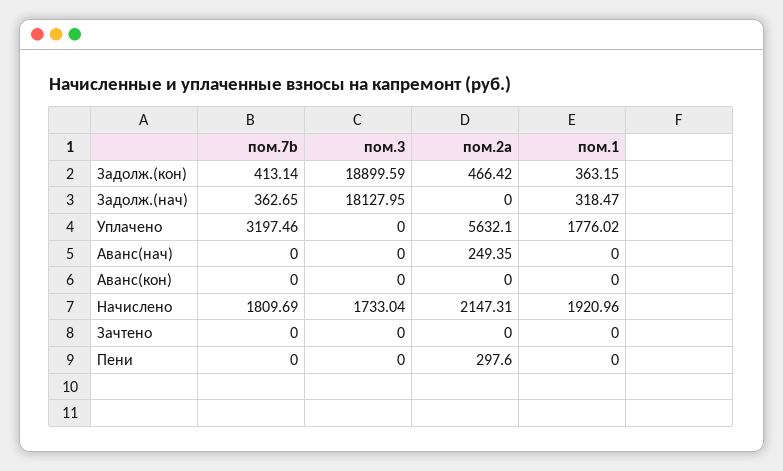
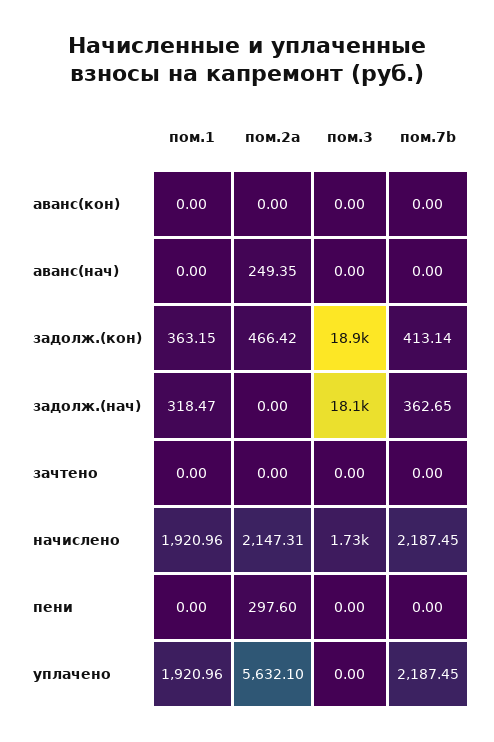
пом.7b, Уплачено: 3197.46 -> 2187.45
пом.1, Уплачено: 1776.02 -> 1920.96
пом.7b, Начислено: 1809.69 -> 2187.45

